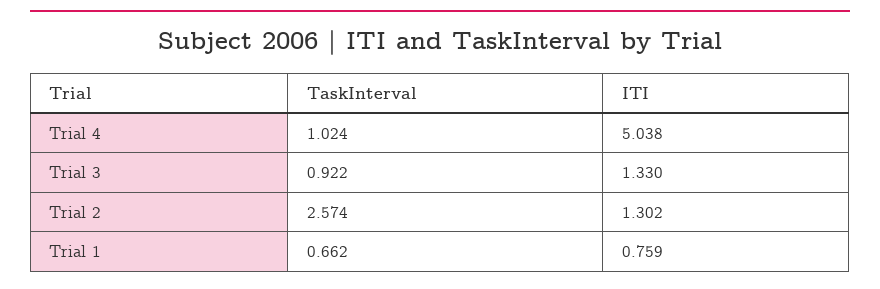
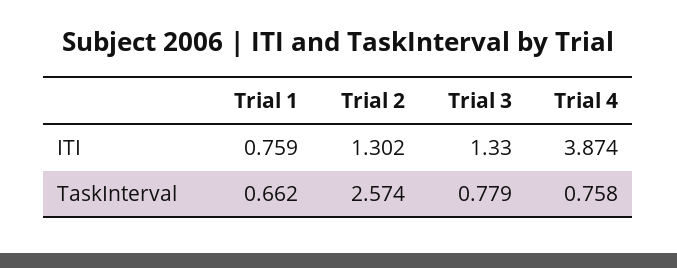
TaskInterval, Trial 4: 1.024 -> 0.758
ITI, Trial 4: 5.038 -> 3.874
TaskInterval, Trial 3: 0.922 -> 0.779

